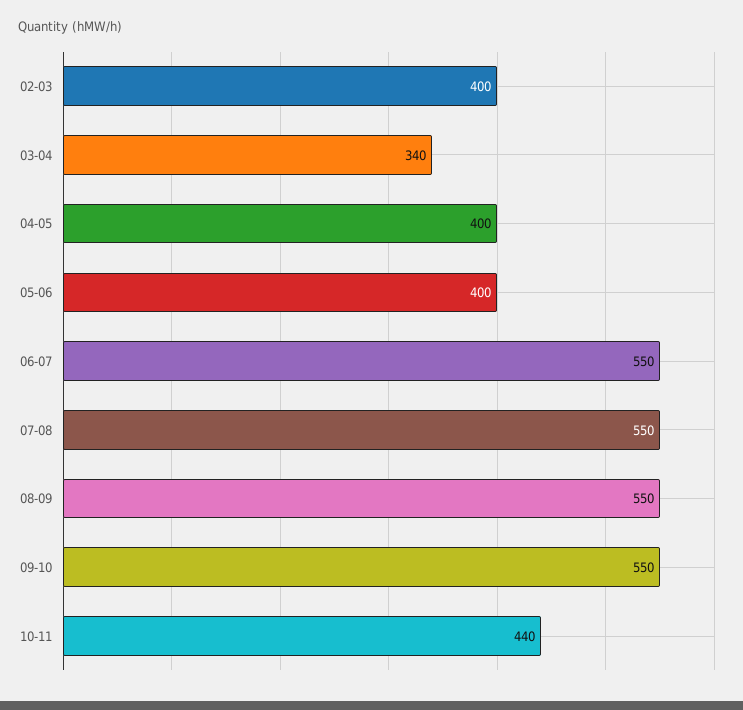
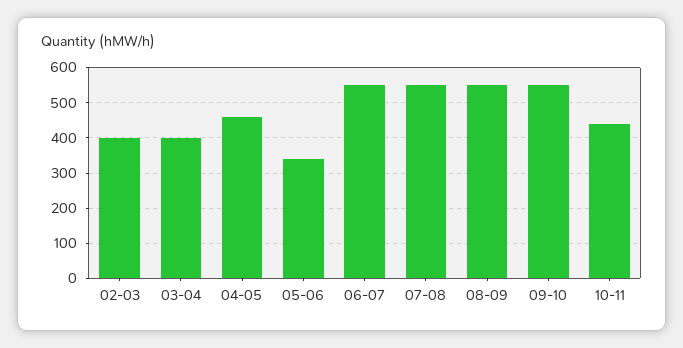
03-04: 340 -> 400
04-05: 400 -> 460
05-06: 400 -> 340

